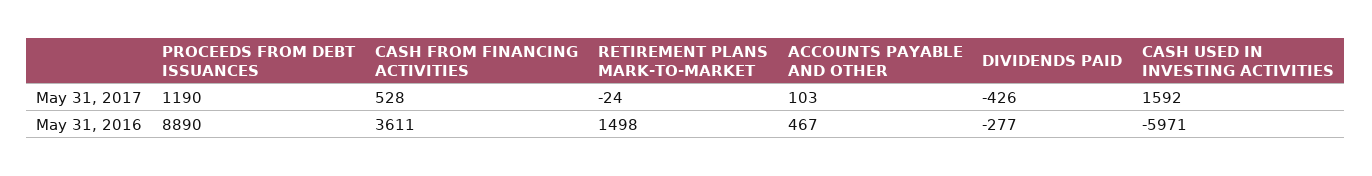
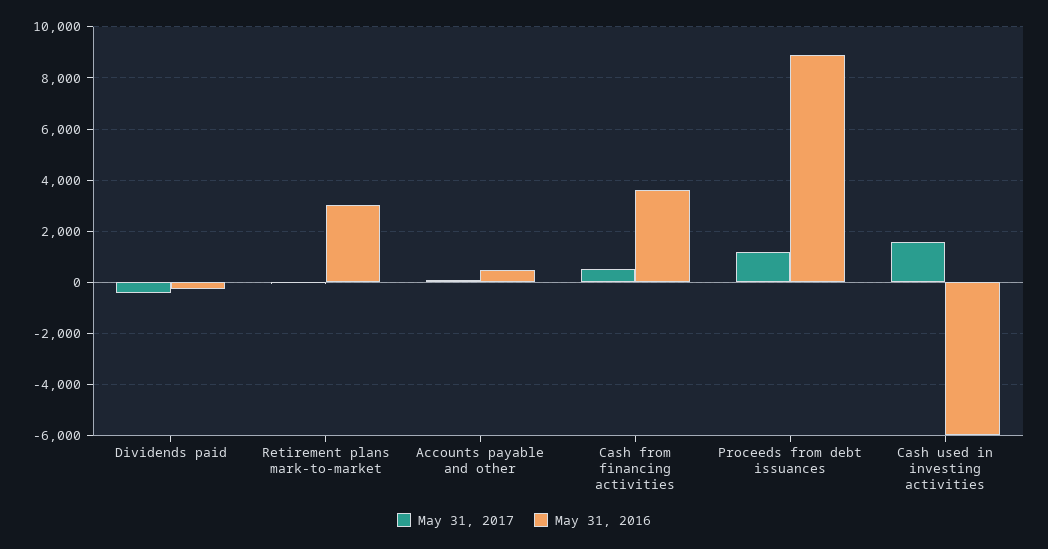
May 31, 2016, RETIREMENT PLANS MARK-TO-MARKET: 1498 -> 3000

